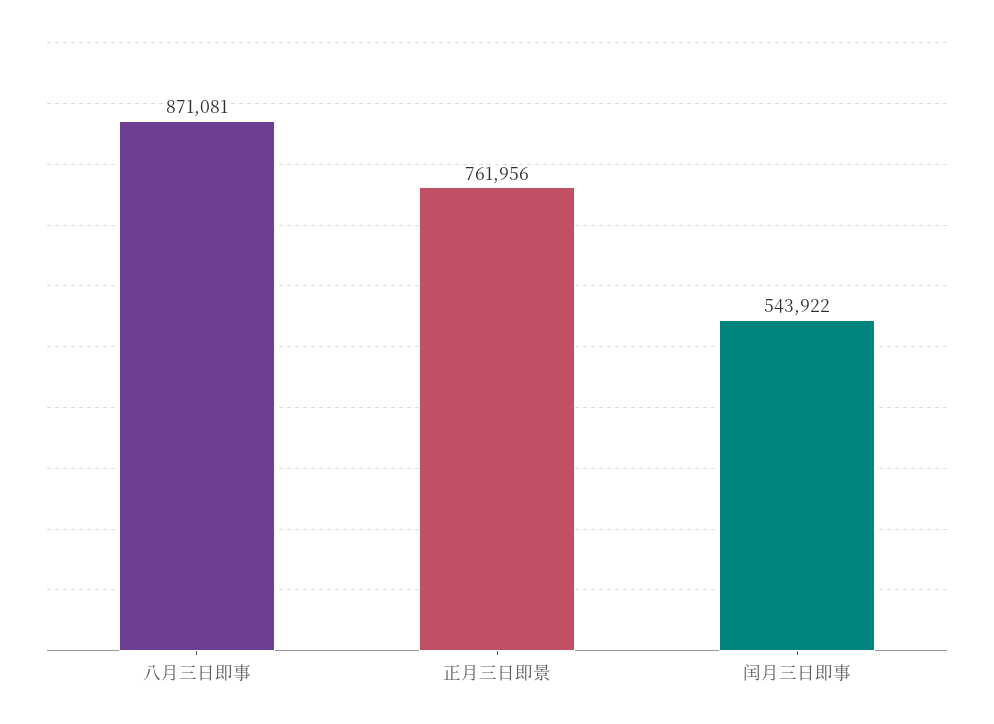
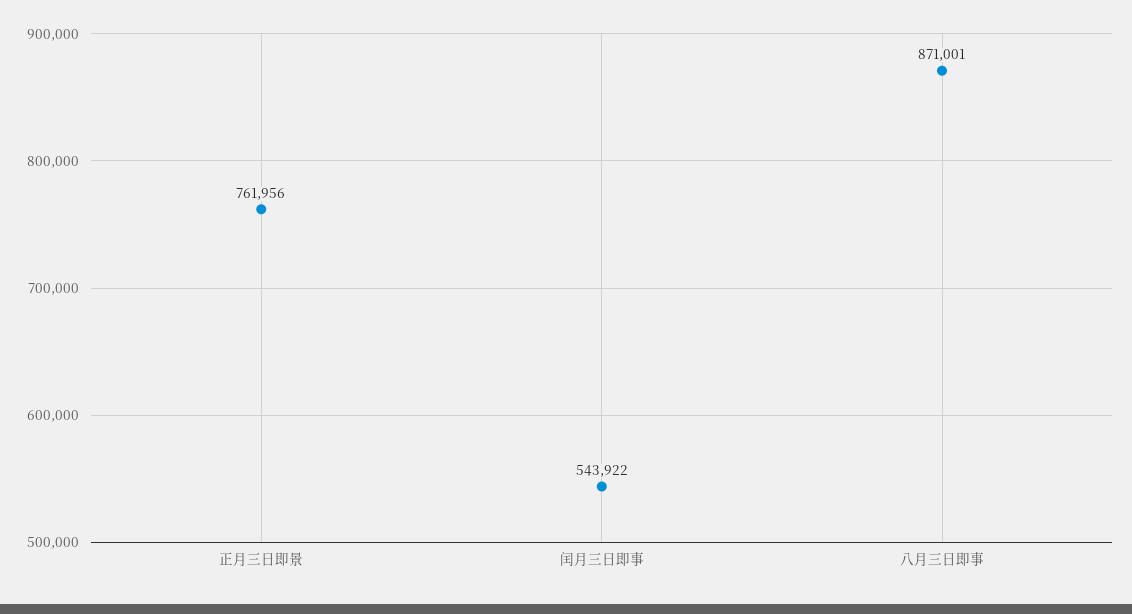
八月三日即事: 871081 -> 871001

